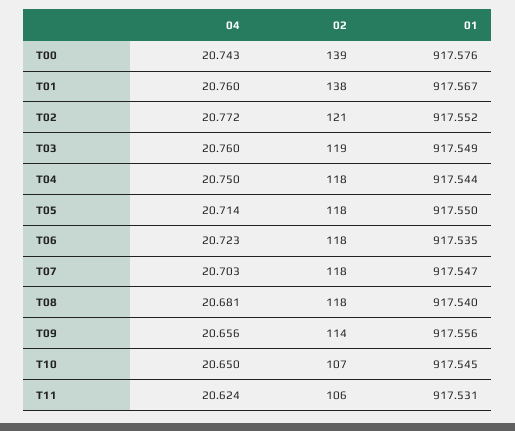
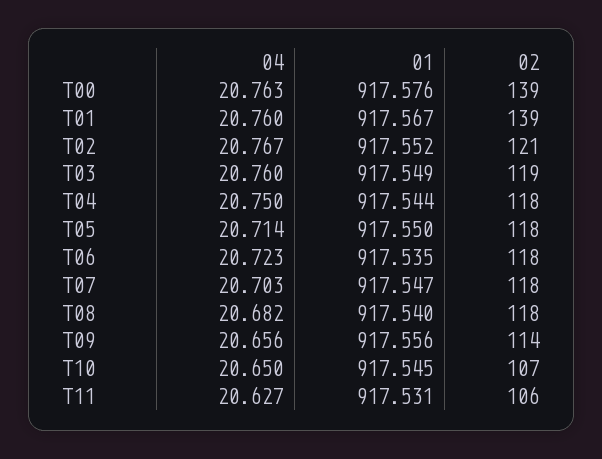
04, T00: 20.743 -> 20.763
02, T01: 138 -> 139
04, T02: 20.772 -> 20.767
04, T08: 20.681 -> 20.682
04, T11: 20.624 -> 20.627

